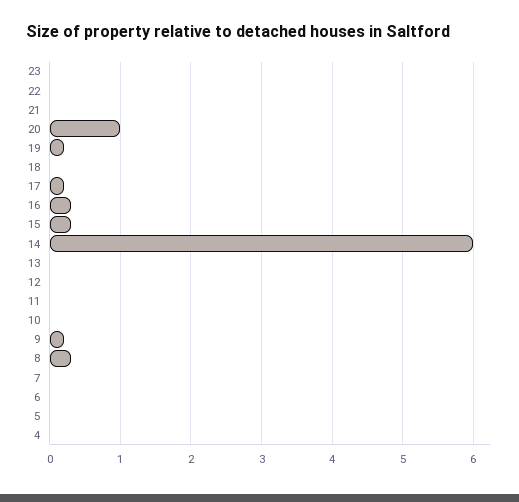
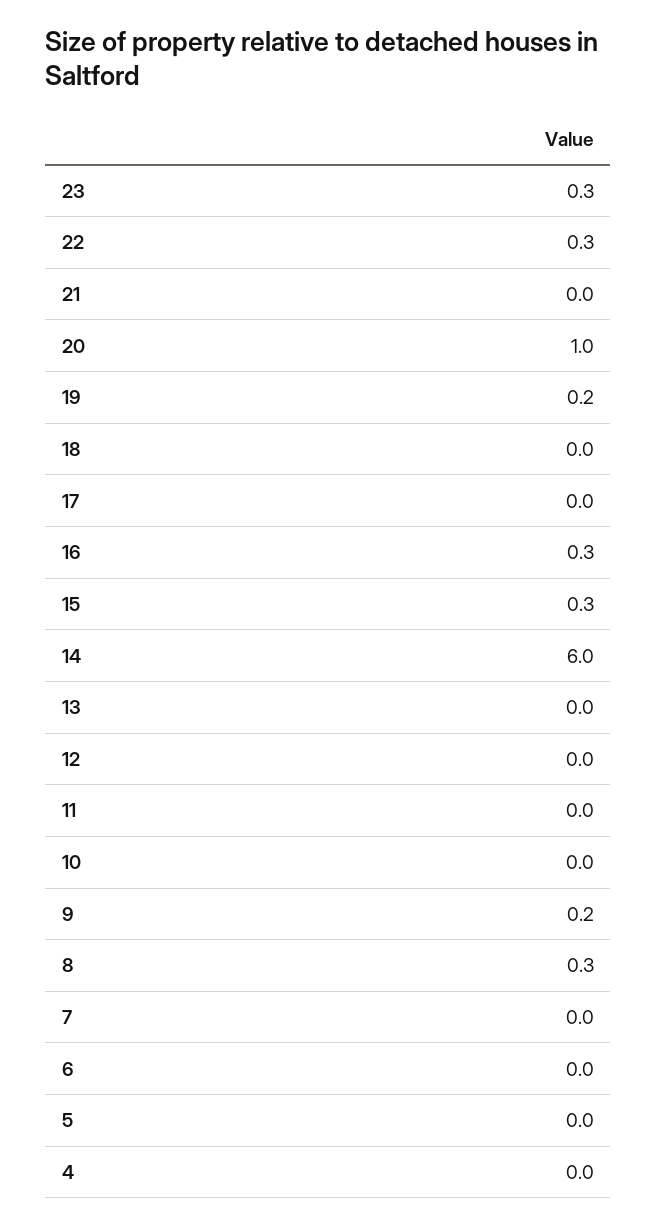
23: 0 -> 0.3
22: 0 -> 0.3
17: 0.2 -> 0

